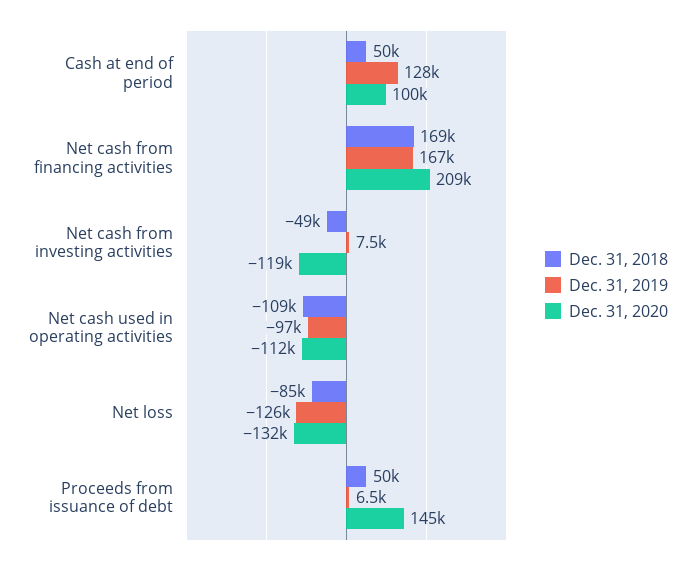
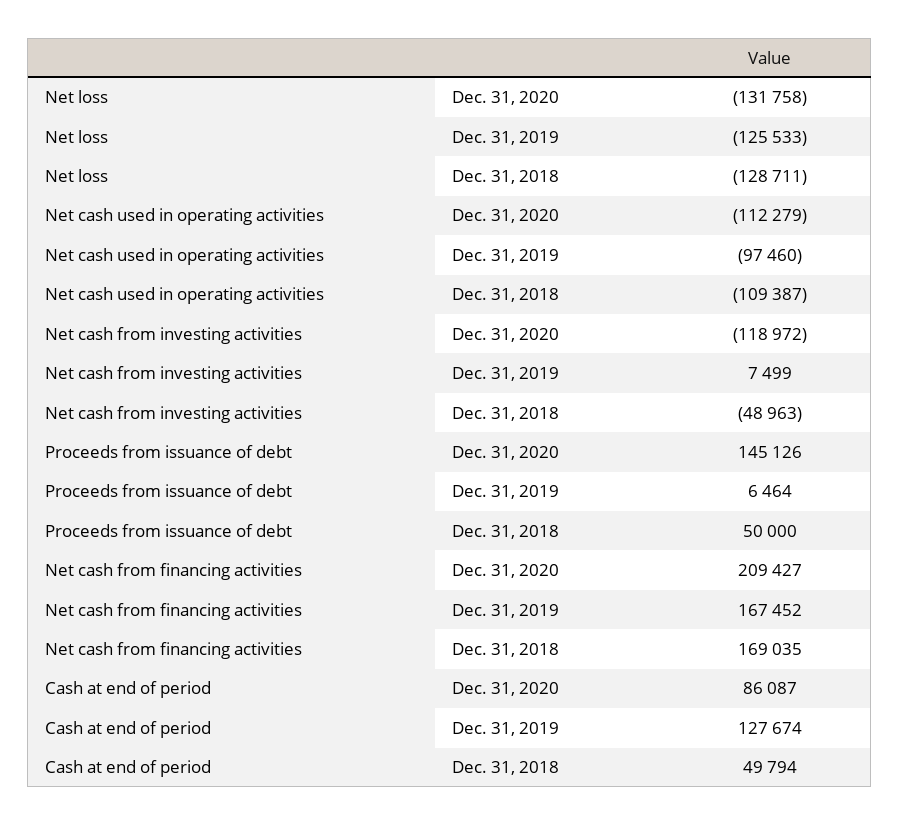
Dec. 31, 2020, Cash at end of period: 100000 -> 86087
Dec. 31, 2018, Net loss: -85000 -> -128711

